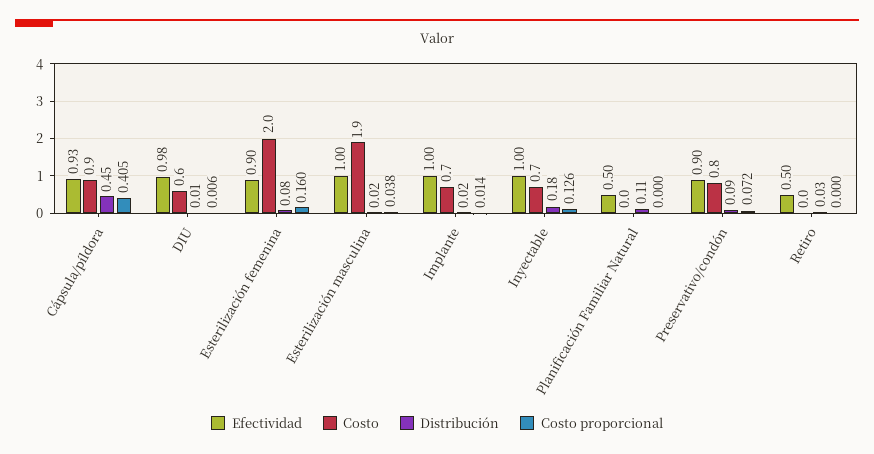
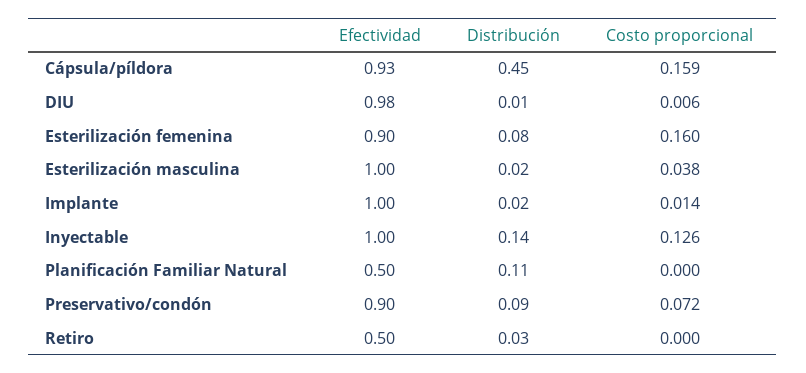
Costo, Cápsula/píldora: 0.9 -> none
Costo proporcional, Cápsula/píldora: 0.405 -> 0.159
Costo, DIU: 0.6 -> none
Costo, Esterilización femenina: 2 -> none
Costo, Esterilización masculina: 1.9 -> none
Costo, Implante: 0.7 -> none
Costo, Inyectable: 0.7 -> none
Distribución, Inyectable: 0.18 -> 0.14
Costo, Planificación Familiar Natural: 0 -> none
Costo, Preservativo/condón: 0.8 -> none
Costo, Retiro: 0 -> none

